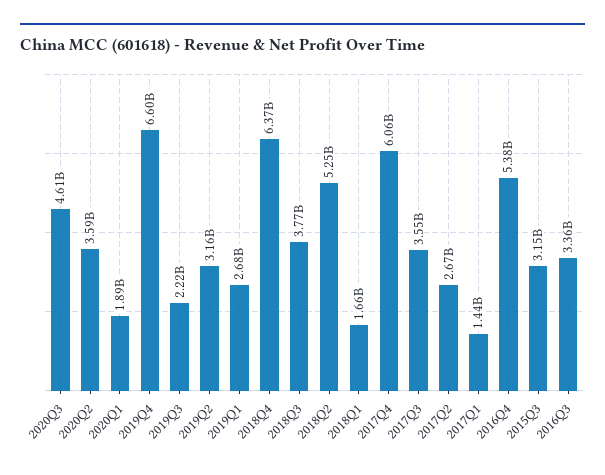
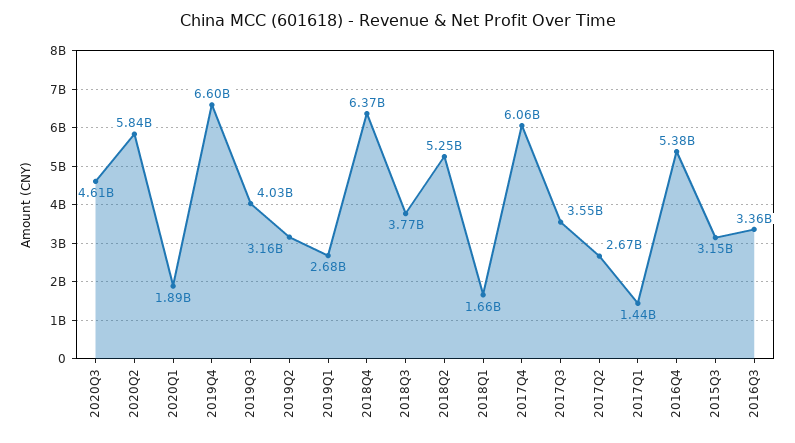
2020Q2: 3590000000 -> 5840000000
2019Q3: 2220000000 -> 4030000000

